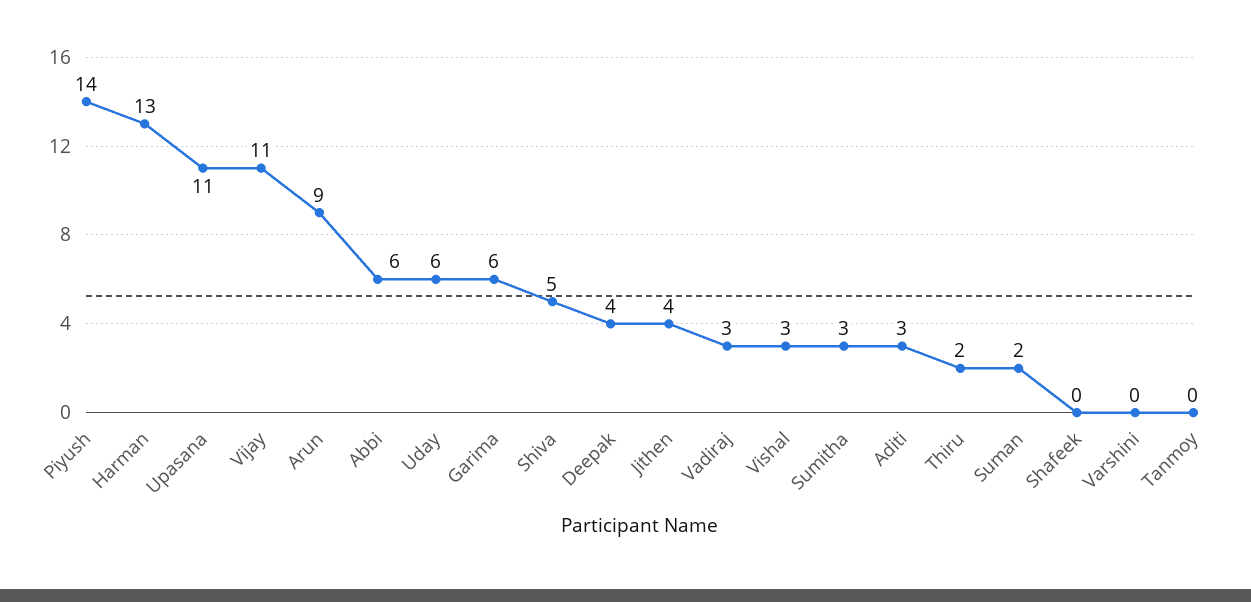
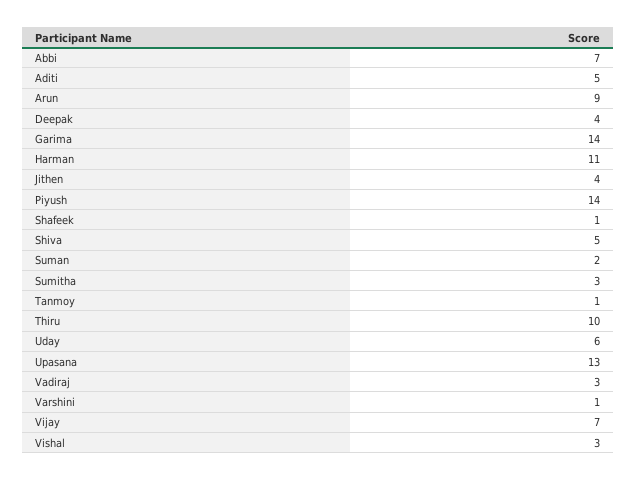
Harman: 13 -> 11
Upasana: 11 -> 13
Vijay: 11 -> 7
Abbi: 6 -> 7
Garima: 6 -> 14
Aditi: 3 -> 5
Thiru: 2 -> 10
Shafeek: 0 -> 1
Varshini: 0 -> 1
Tanmoy: 0 -> 1

